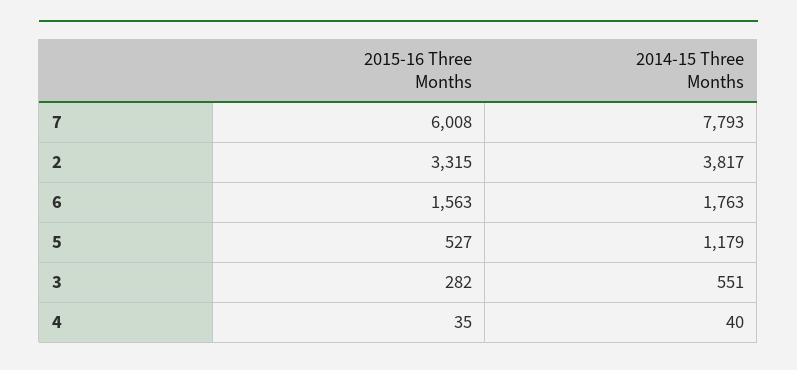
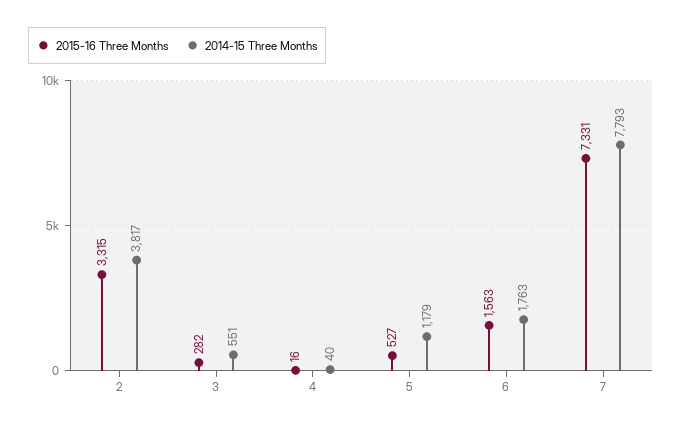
2015-16 Three Months, 7: 6008 -> 7331
2015-16 Three Months, 4: 35 -> 16

